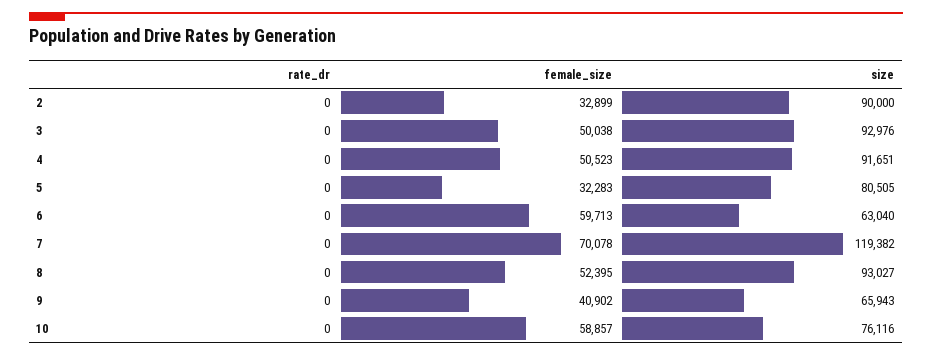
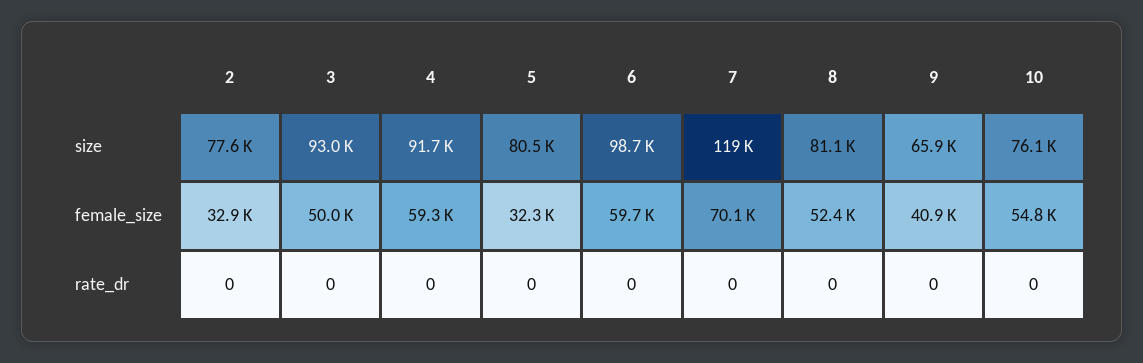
size, 2: 90000 -> 77600
female_size, 4: 50523 -> 59300
size, 6: 63040 -> 98700
size, 8: 93027 -> 81100
female_size, 10: 58857 -> 54800

